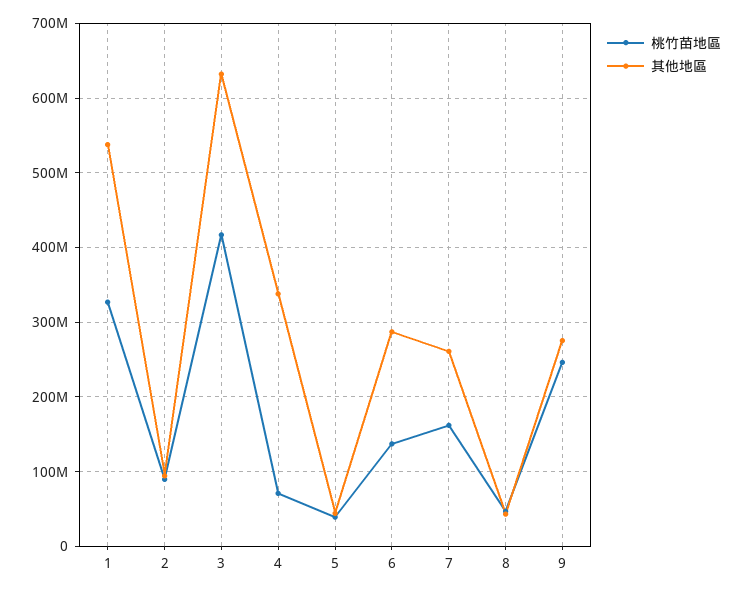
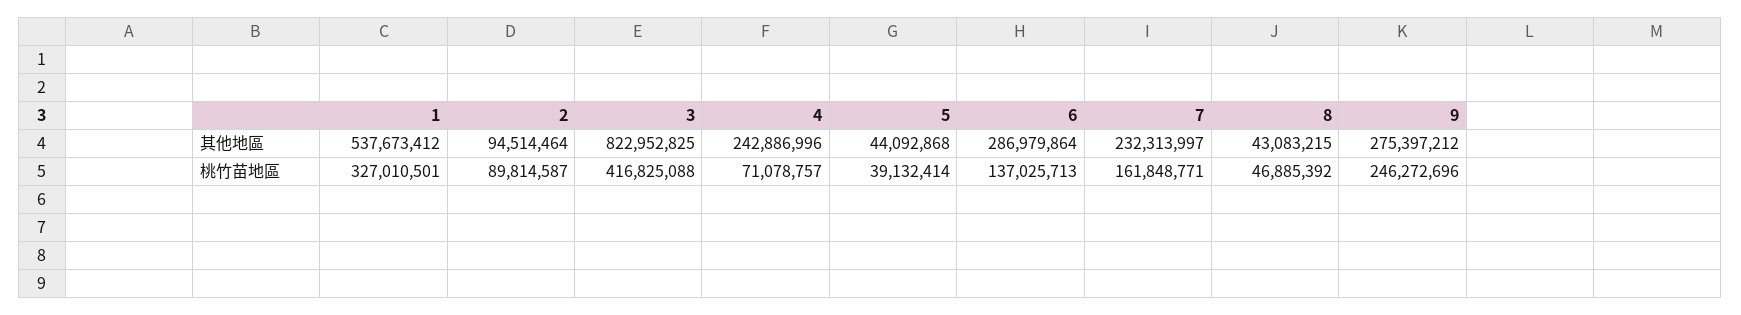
其他地區, 3: 630000000 -> 822952825
其他地區, 4: 340000000 -> 242886996
其他地區, 7: 260000000 -> 232313997

